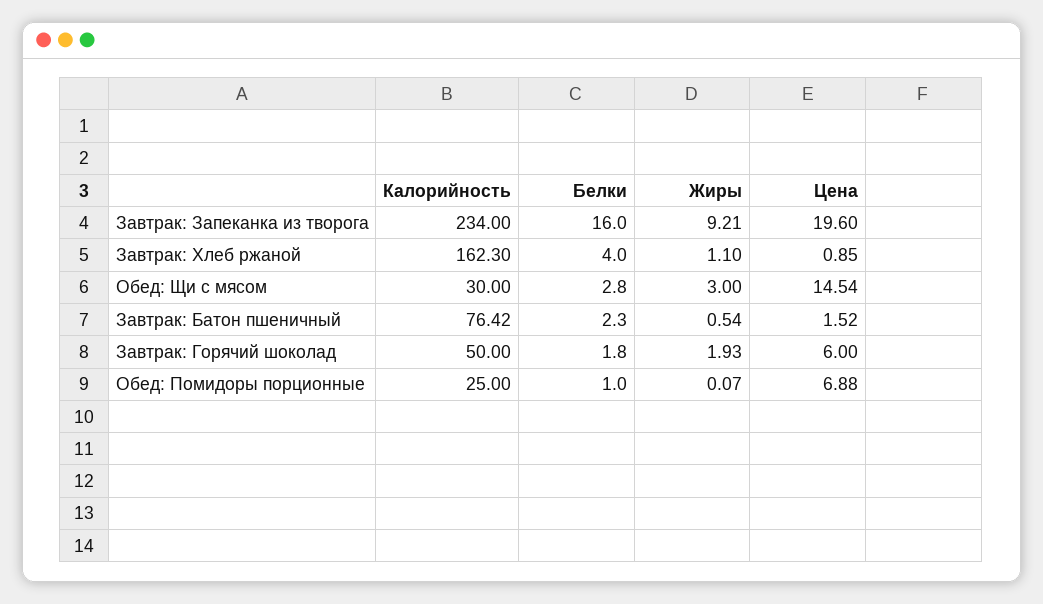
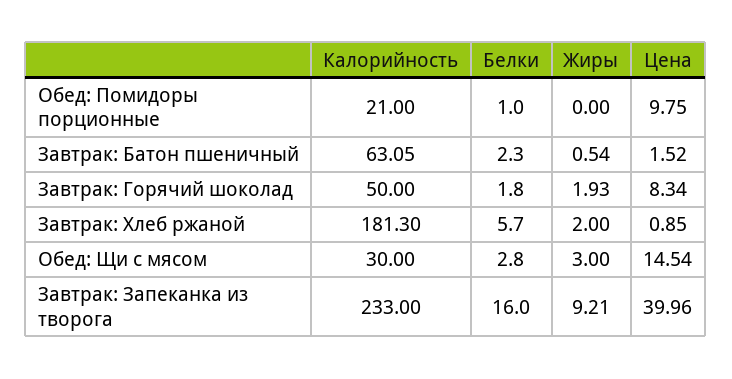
Калорийность, Завтрак: Запеканка из творога: 234 -> 233
Цена, Завтрак: Запеканка из творога: 19.6 -> 39.96
Калорийность, Завтрак: Хлеб ржаной: 162.3 -> 181.3
Белки, Завтрак: Хлеб ржаной: 4 -> 5.7
Жиры, Завтрак: Хлеб ржаной: 1.1 -> 2
Калорийность, Завтрак: Батон пшеничный: 76.42 -> 63.05
Цена, Завтрак: Горячий шоколад: 6 -> 8.34
Калорийность, Обед: Помидоры порционные: 25 -> 21
Жиры, Обед: Помидоры порционные: 0.07 -> 0
Цена, Обед: Помидоры порционные: 6.88 -> 9.75

